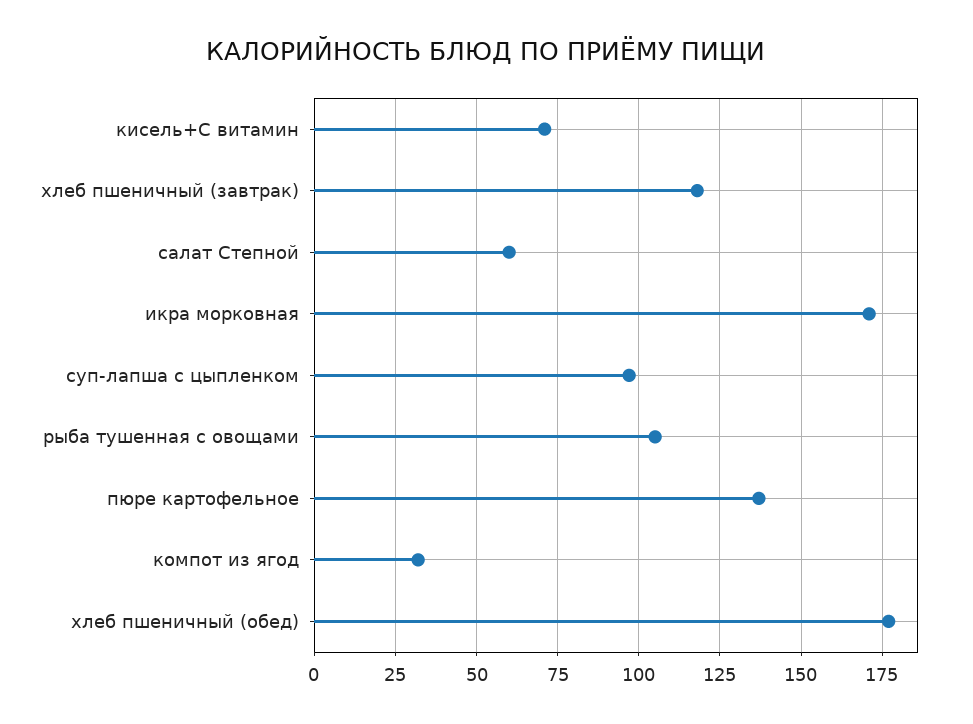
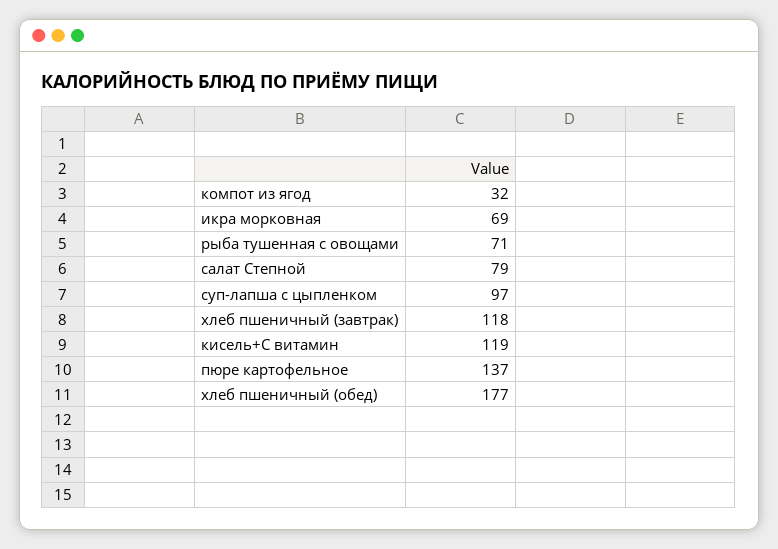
кисель+С витамин: 70 -> 119
салат Степной: 60 -> 79
икра морковная: 170 -> 69
рыба тушенная с овощами: 105 -> 71

